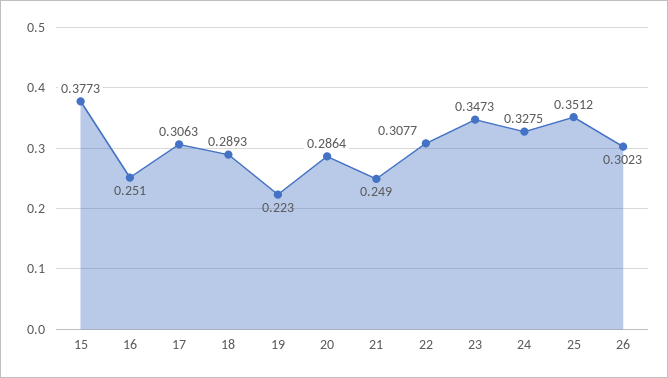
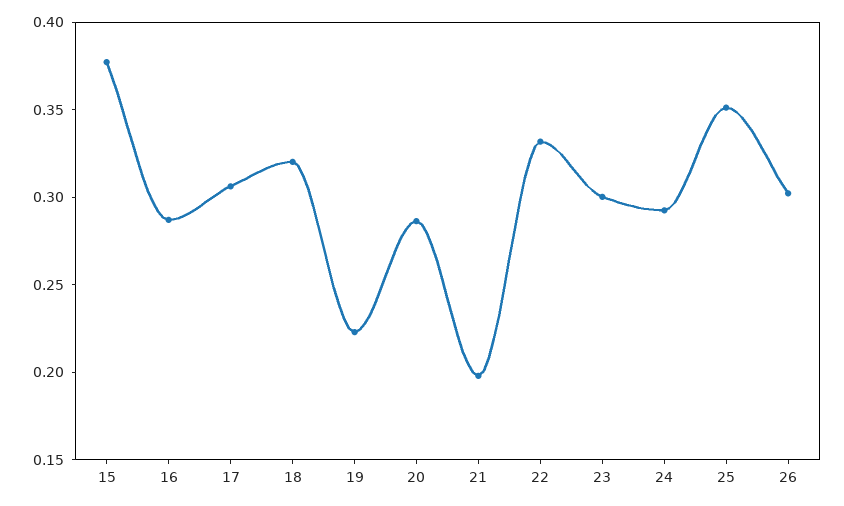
16: 0.251 -> 0.29
18: 0.2893 -> 0.32
21: 0.249 -> 0.2
22: 0.3077 -> 0.33
23: 0.3473 -> 0.3
24: 0.3275 -> 0.29

